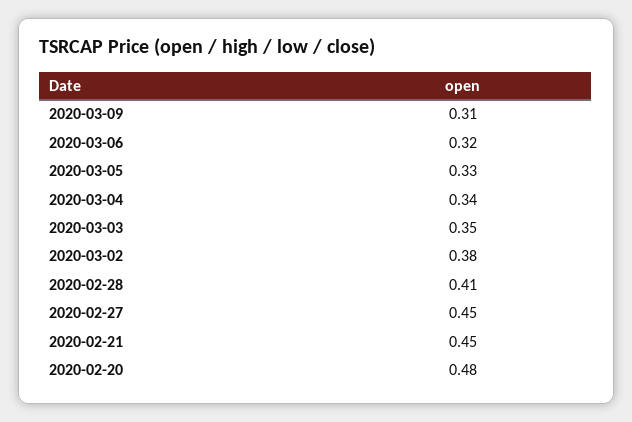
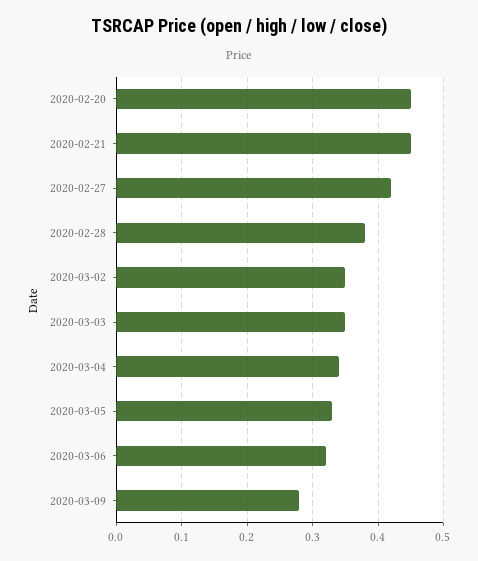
2020-03-09: 0.31 -> 0.28
2020-03-02: 0.38 -> 0.35
2020-02-28: 0.41 -> 0.38
2020-02-27: 0.45 -> 0.42
2020-02-20: 0.48 -> 0.45

